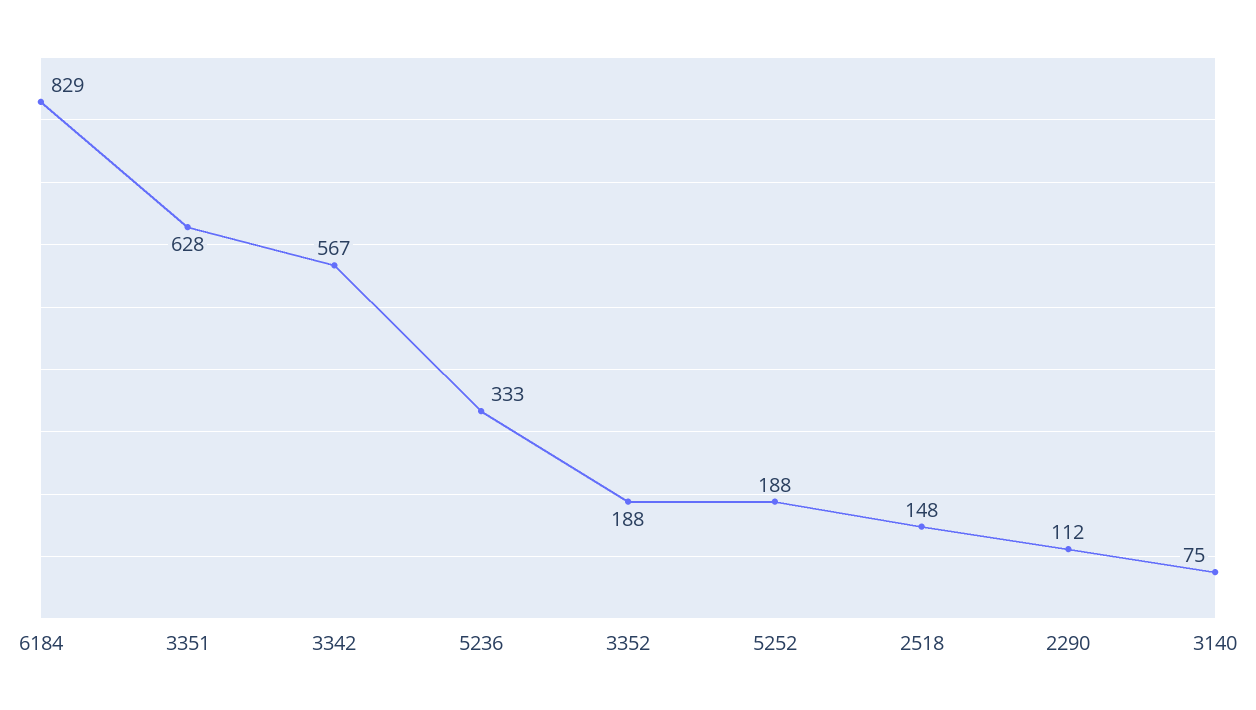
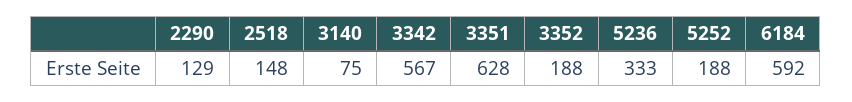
6184: 829 -> 592
2290: 112 -> 129

